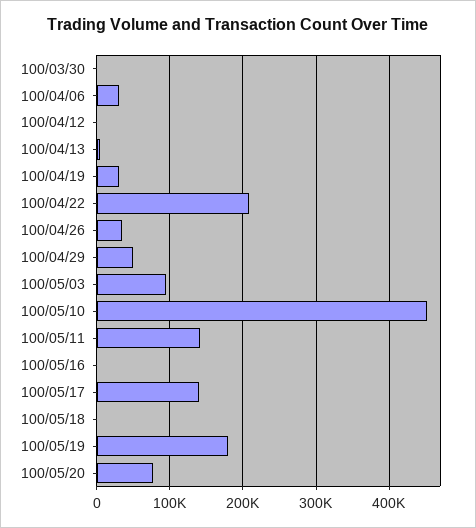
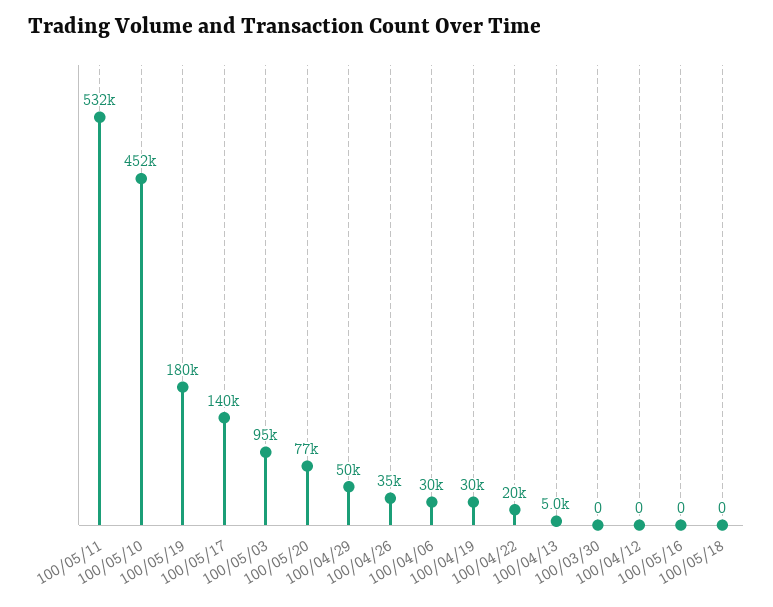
100/04/22: 210000 -> 20000
100/05/11: 140000 -> 532000

